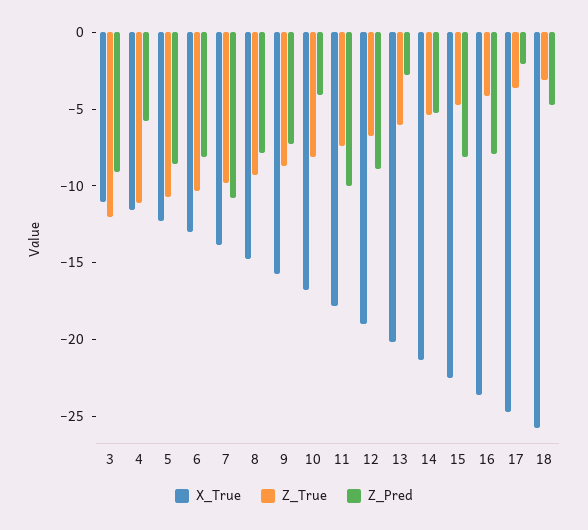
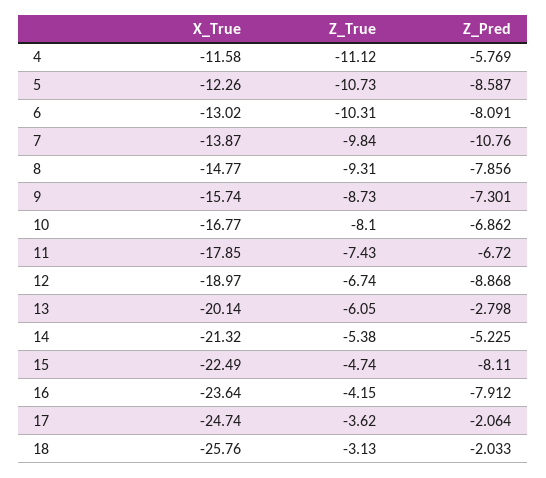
X_True, 3: -11 -> none
Z_True, 3: -12 -> none
Z_Pred, 3: -9 -> none
Z_Pred, 10: -4 -> -6.862
Z_Pred, 11: -10 -> -6.72
Z_Pred, 18: -5 -> -2.033

